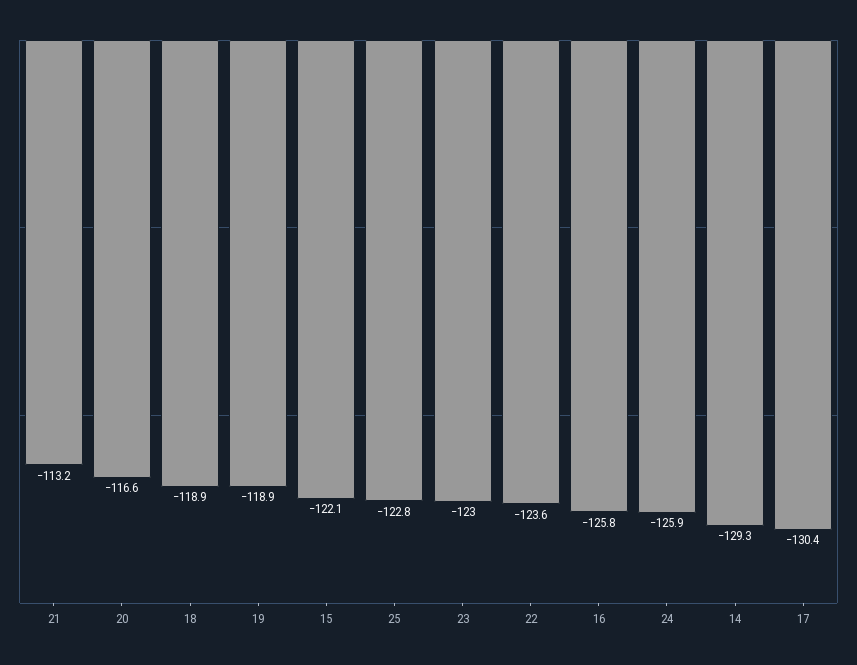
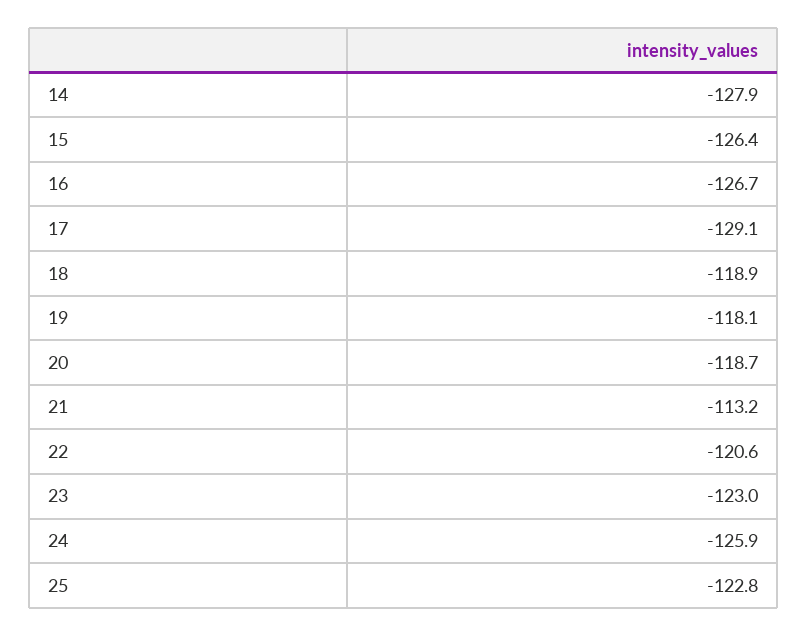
20: -116.6 -> -118.7
19: -118.9 -> -118.1
15: -122.1 -> -126.4
22: -123.6 -> -120.6
16: -125.8 -> -126.7
14: -129.3 -> -127.9
17: -130.4 -> -129.1

